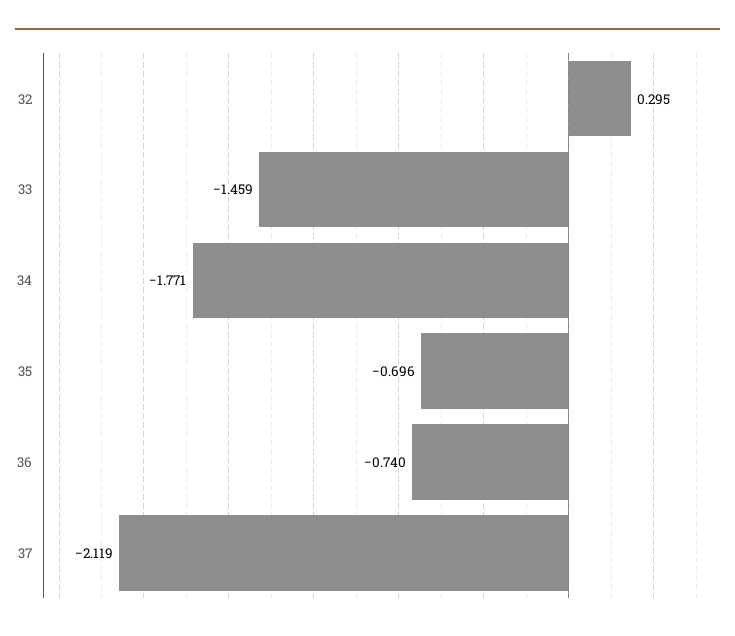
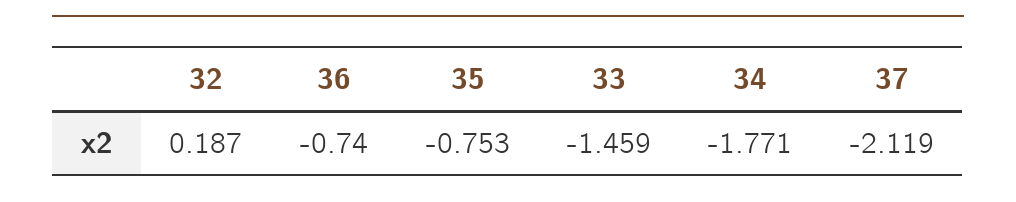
32: 0.295 -> 0.187
35: -0.696 -> -0.753

